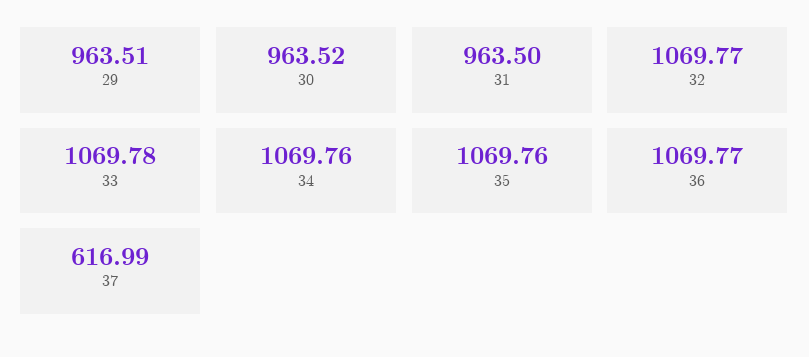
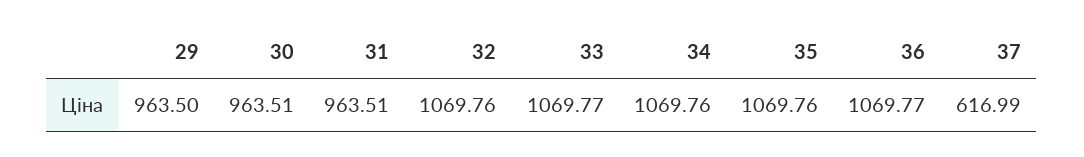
29: 963.51 -> 963.5
30: 963.52 -> 963.51
31: 963.5 -> 963.51
32: 1069.77 -> 1069.76
33: 1069.78 -> 1069.77

